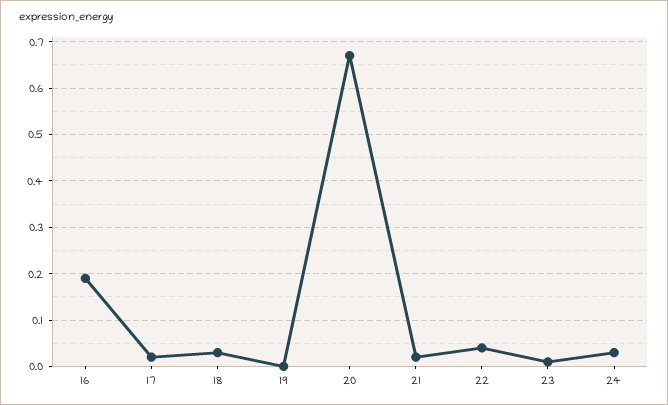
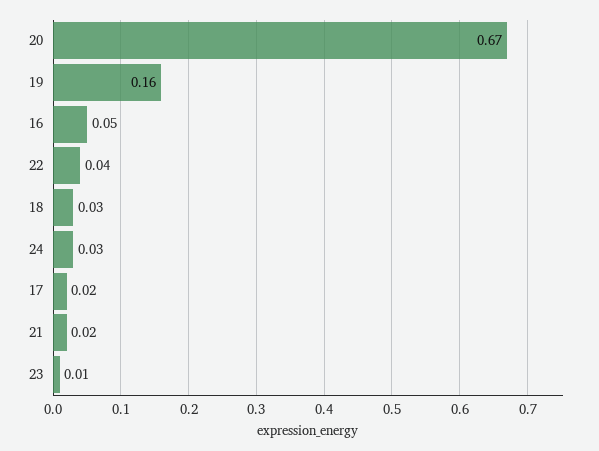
16: 0.2 -> 0.05
19: 0 -> 0.16

